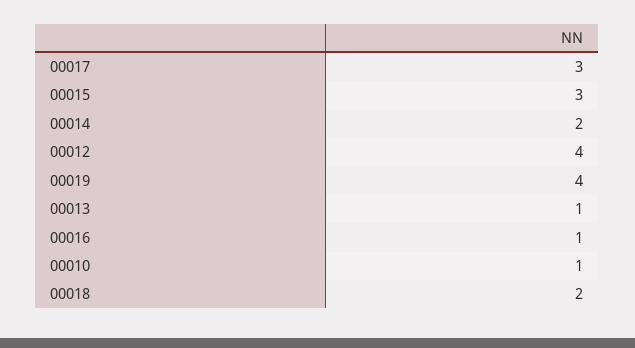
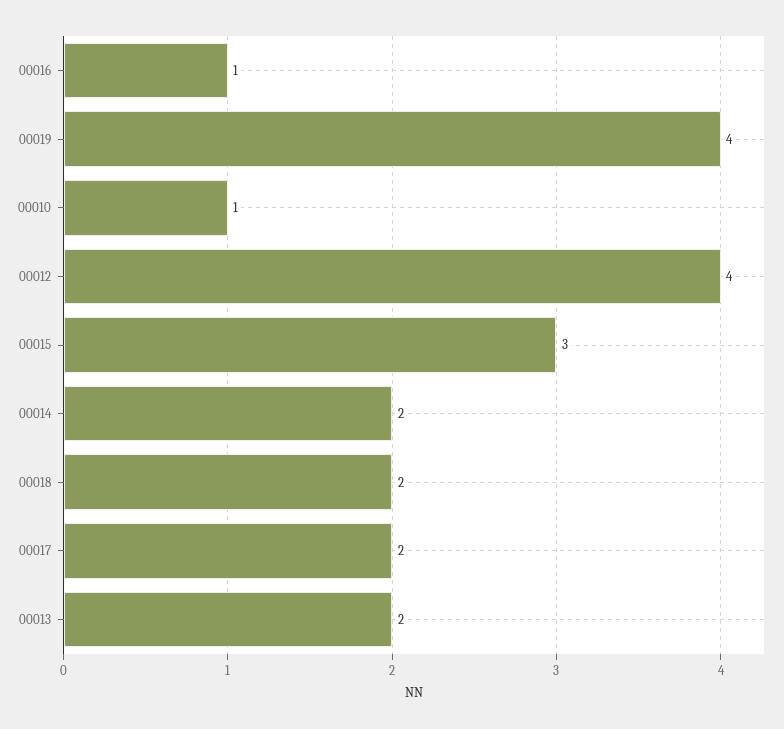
00017: 3 -> 2
00013: 1 -> 2

